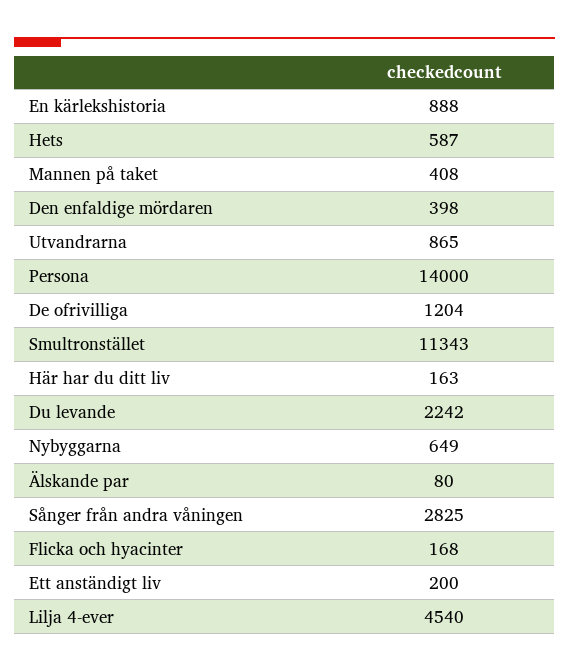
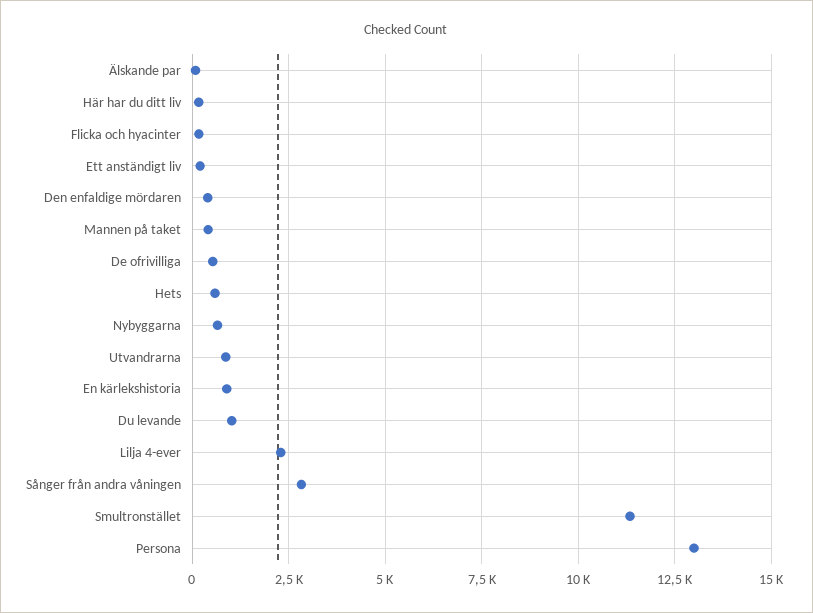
Persona: 14000 -> 13000
De ofrivilliga: 1204 -> 500
Du levande: 2242 -> 1000
Lilja 4-ever: 4540 -> 2250

